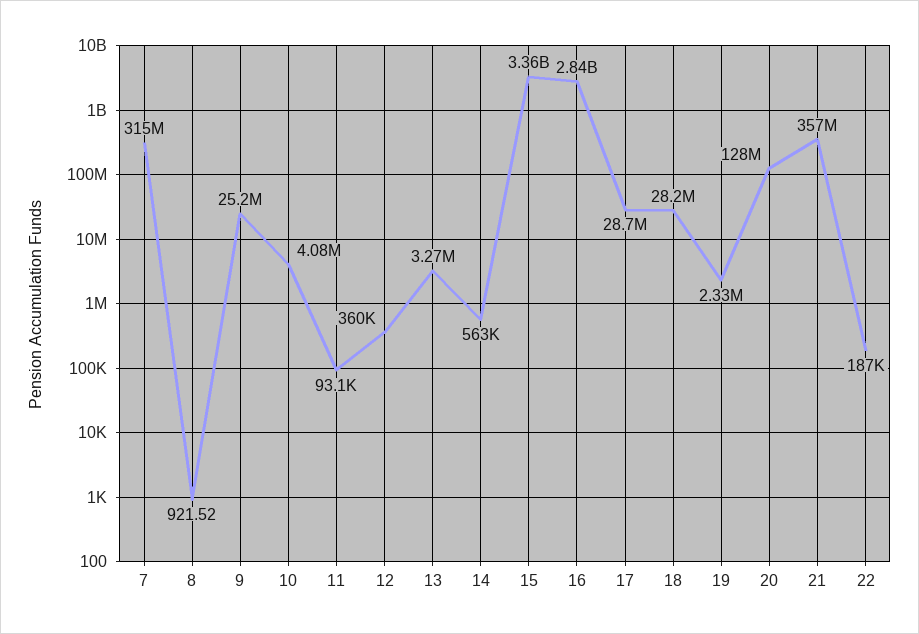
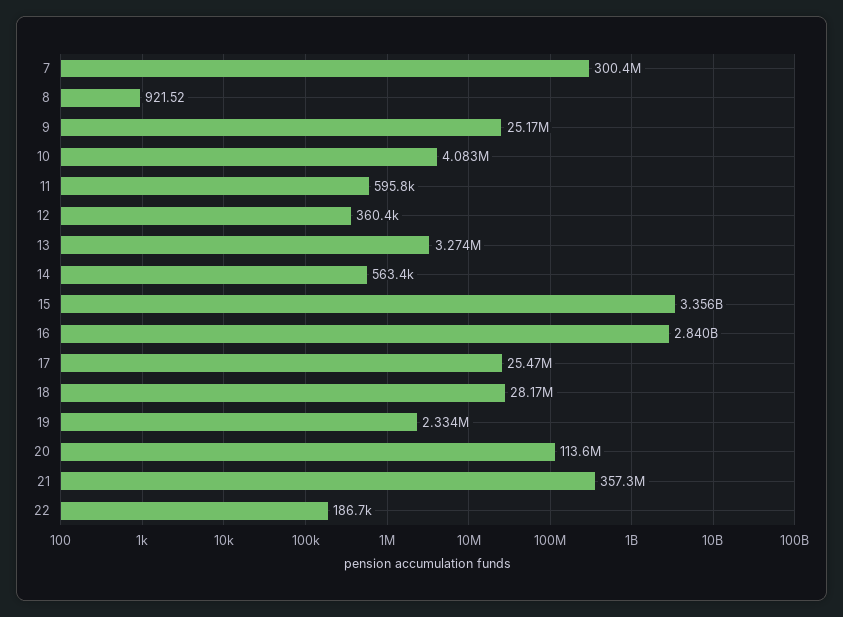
7: 315000000 -> 300400000
11: 93100 -> 595800
17: 28700000 -> 25470000
20: 128000000 -> 113600000

